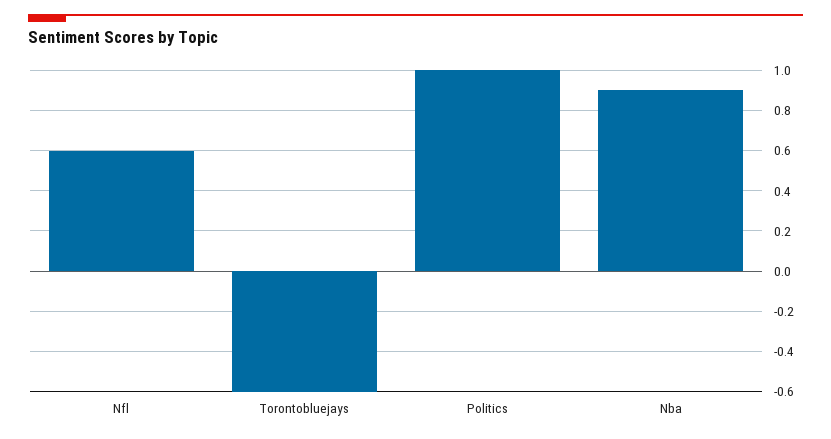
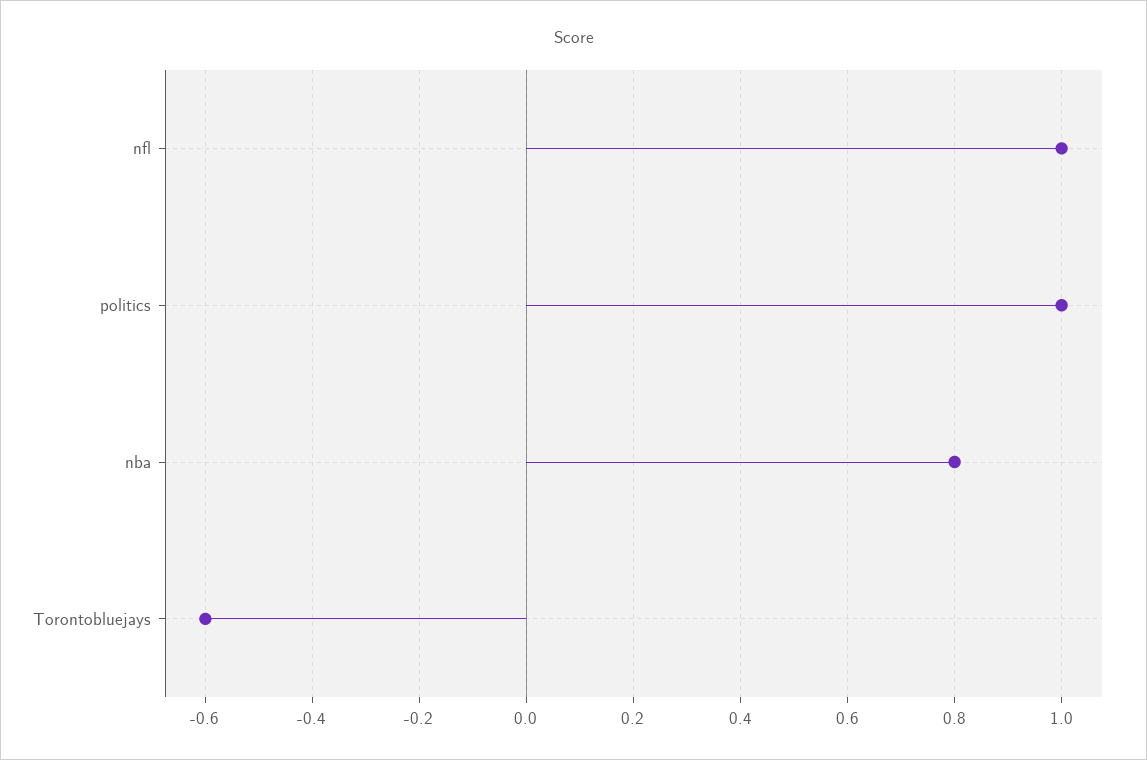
Nfl: 0.6 -> 1
Nba: 0.9 -> 0.8

